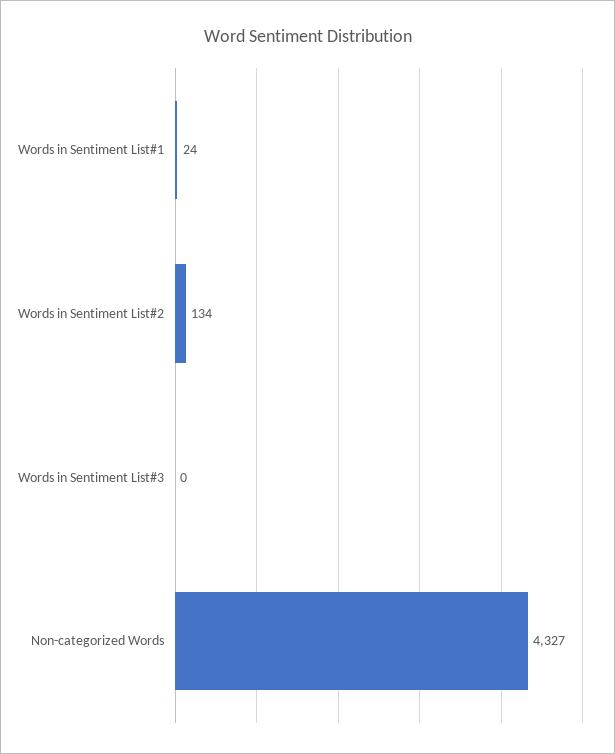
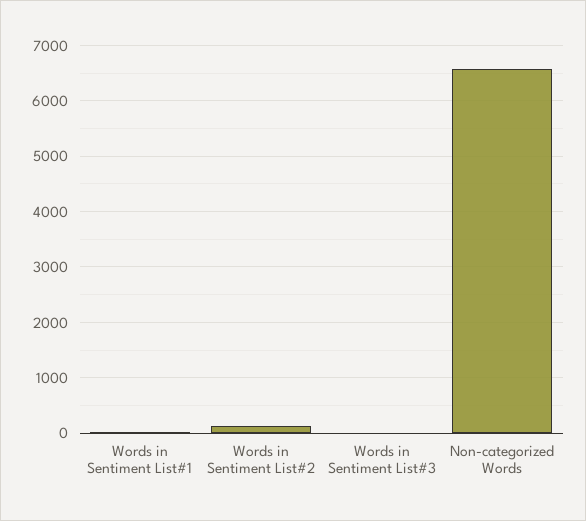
Non-categorized Words: 4327 -> 6600

